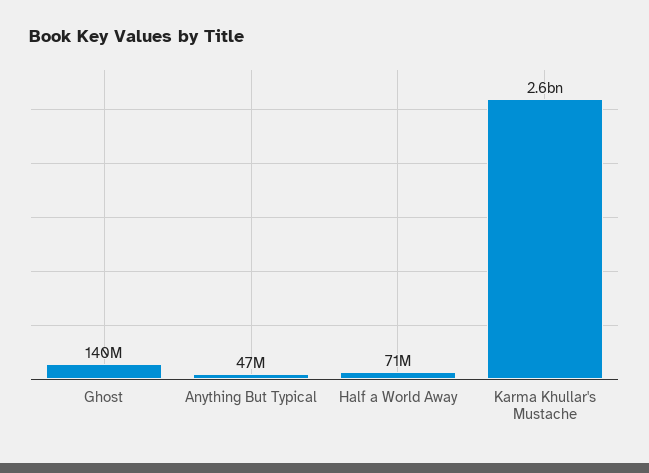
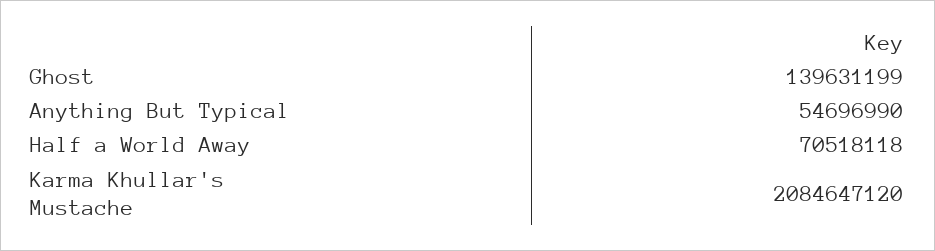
Anything But Typical: 47000000 -> 54696990
Karma Khullar's Mustache: 2600000000 -> 2084647120

